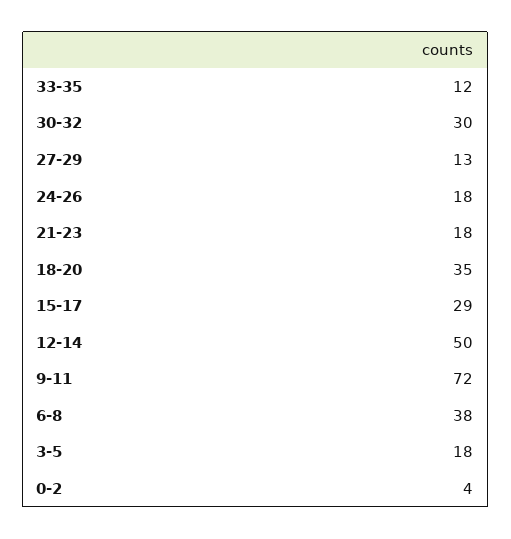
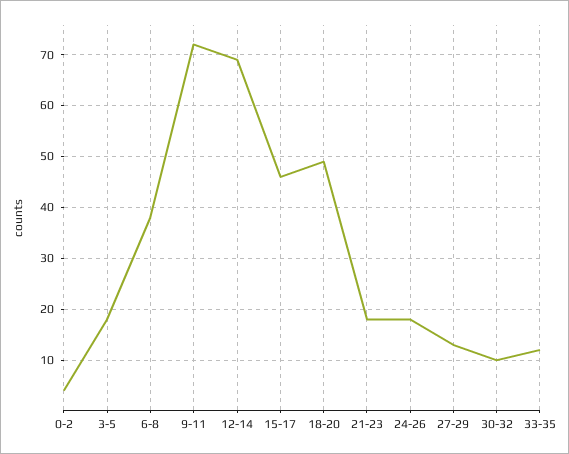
30-32: 30 -> 10
18-20: 35 -> 50
15-17: 29 -> 45
12-14: 50 -> 70

